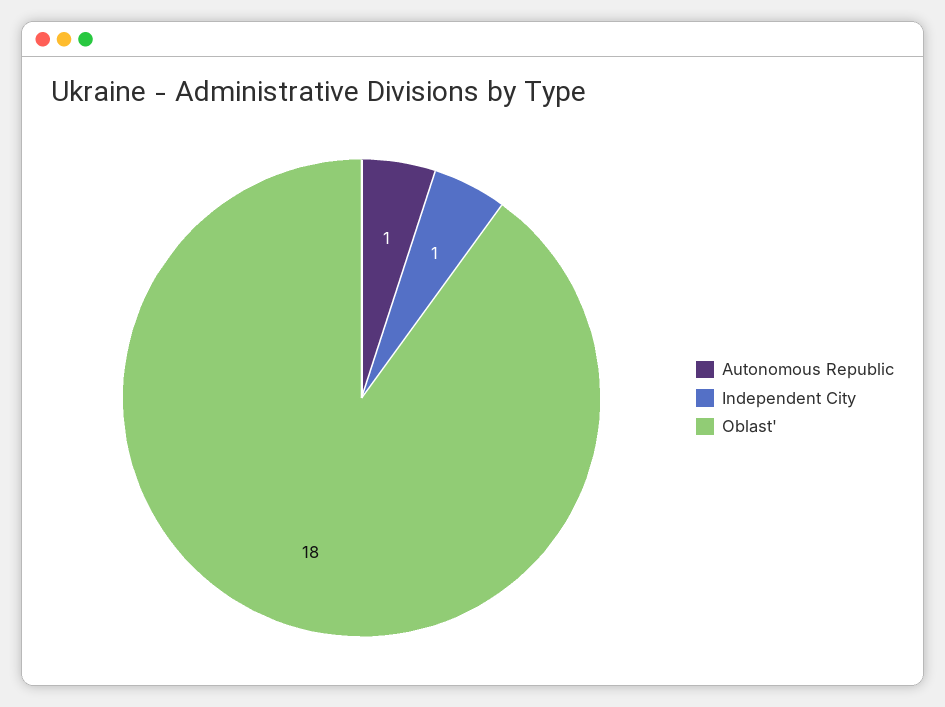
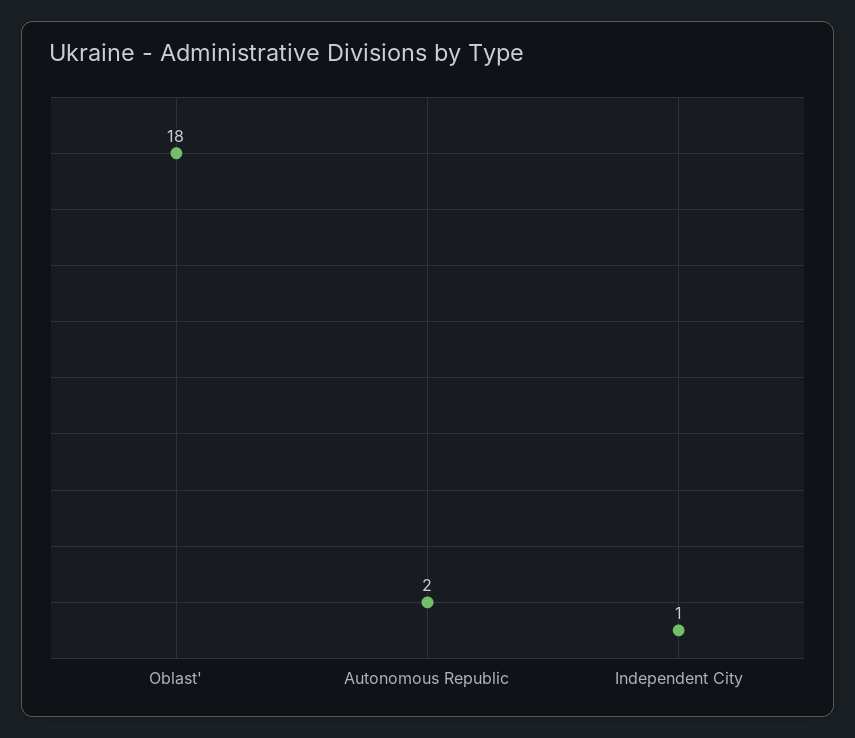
Autonomous Republic: 1 -> 2

